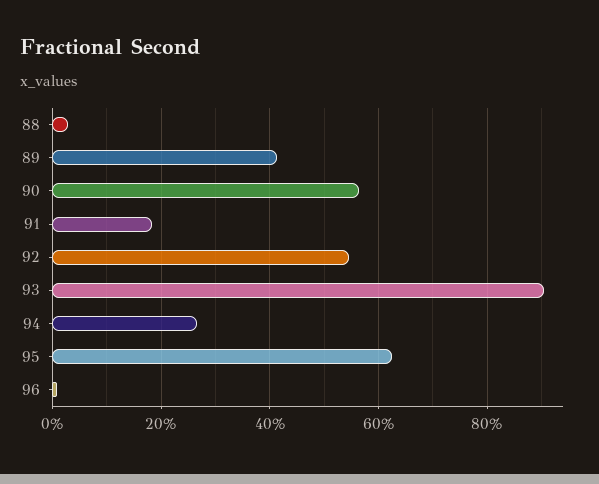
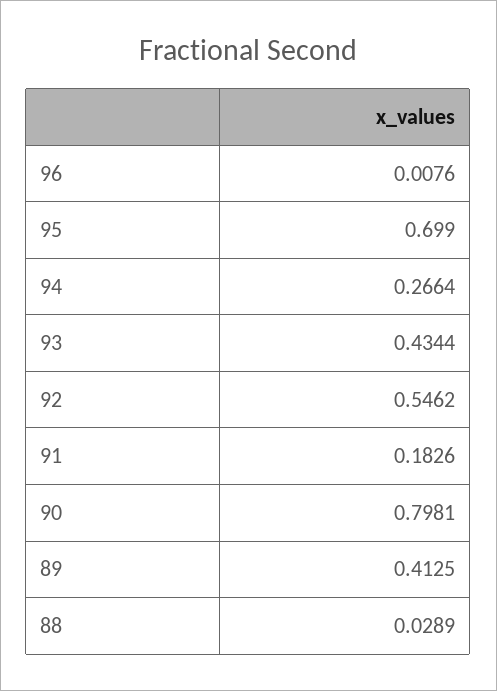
90: 0.56 -> 0.7981
93: 0.9 -> 0.4344
95: 0.62 -> 0.699

